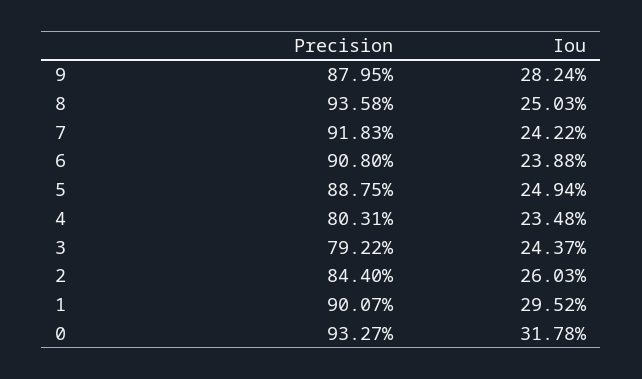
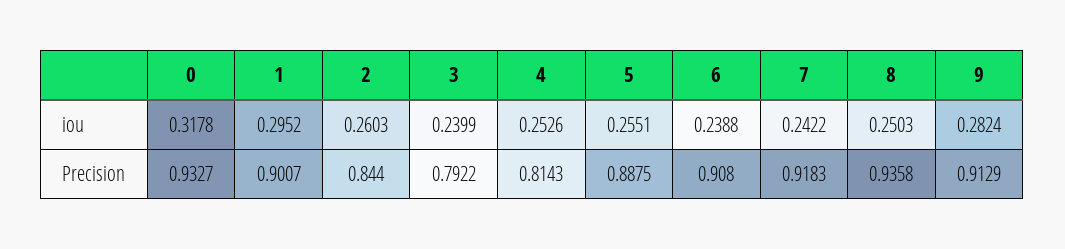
Precision, 9: 0.8795 -> 0.9129
Iou, 5: 0.2494 -> 0.2551
Precision, 4: 0.8031 -> 0.8143
Iou, 4: 0.2348 -> 0.2526
Iou, 3: 0.2437 -> 0.2399

